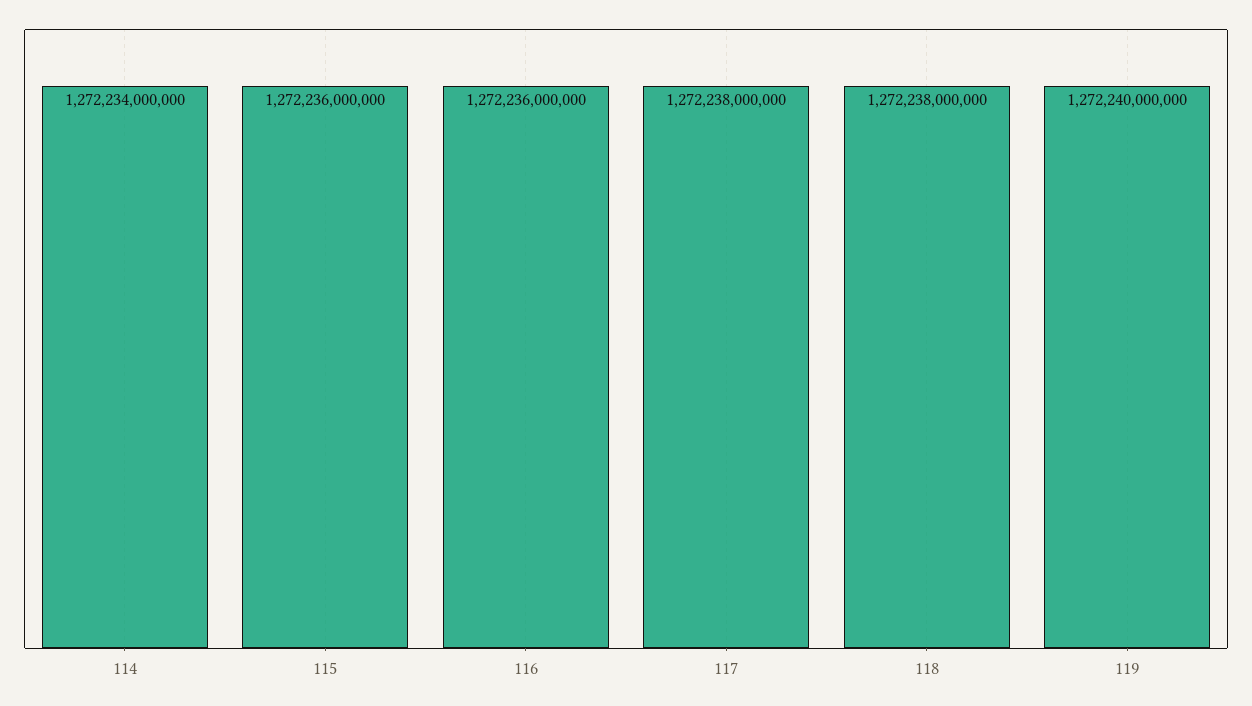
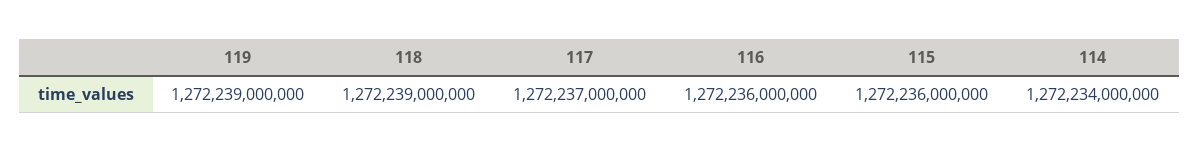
117: 1272238000000 -> 1272237000000
118: 1272238000000 -> 1272239000000
119: 1272240000000 -> 1272239000000

